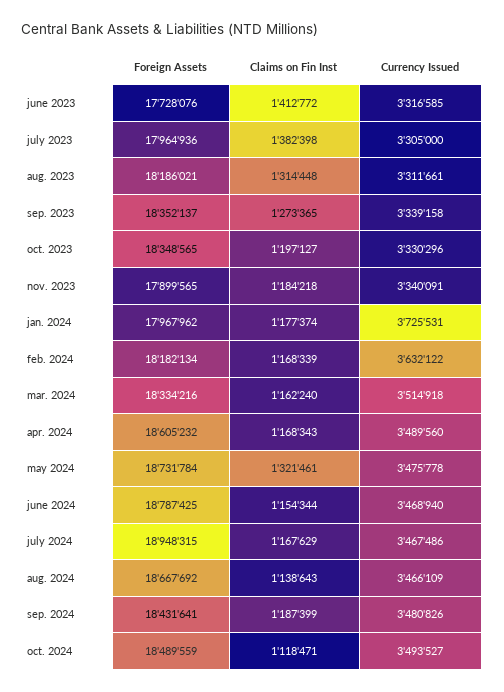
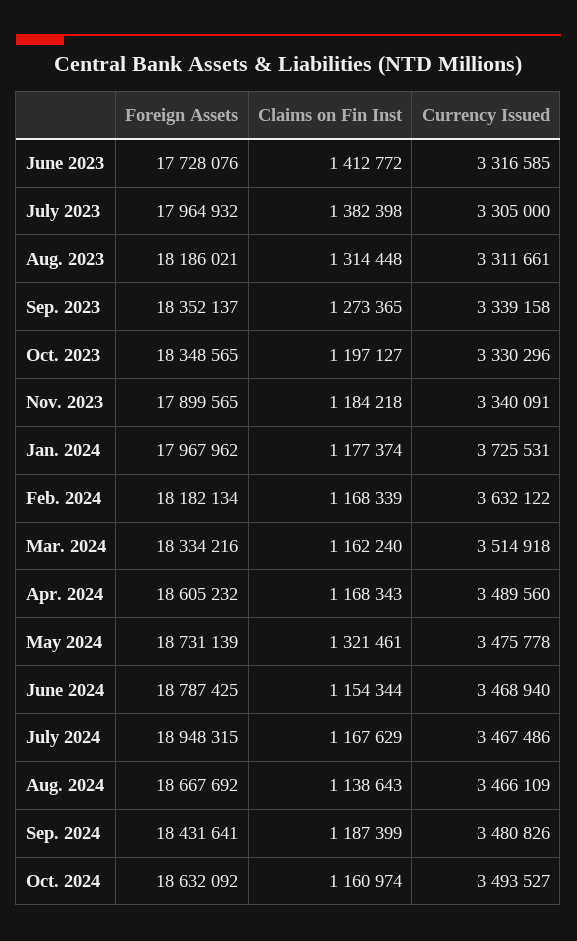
Foreign Assets, july 2023: 17964936 -> 17964932
Foreign Assets, may 2024: 18731784 -> 18731139
Foreign Assets, oct. 2024: 18489559 -> 18632092
Claims on Fin Inst, oct. 2024: 1118471 -> 1160974

